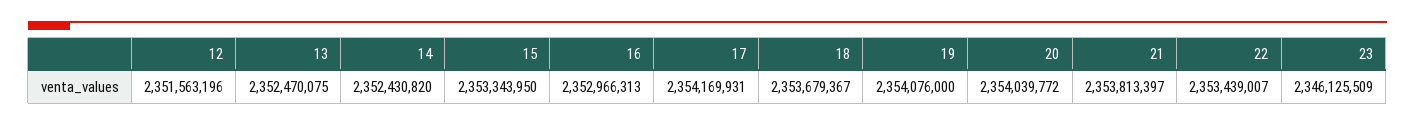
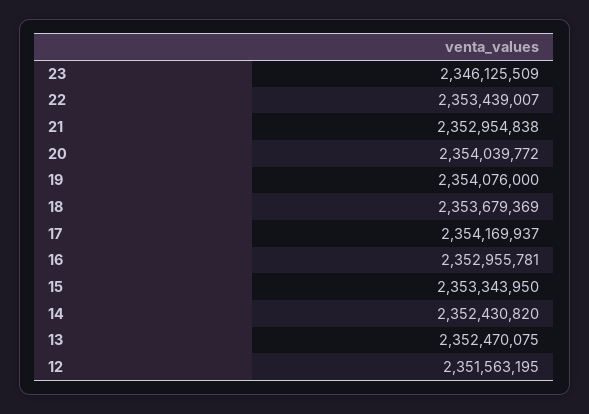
12: 2351563196 -> 2351563195
16: 2352966313 -> 2352955781
17: 2354169931 -> 2354169937
18: 2353679367 -> 2353679369
21: 2353813397 -> 2352954838

